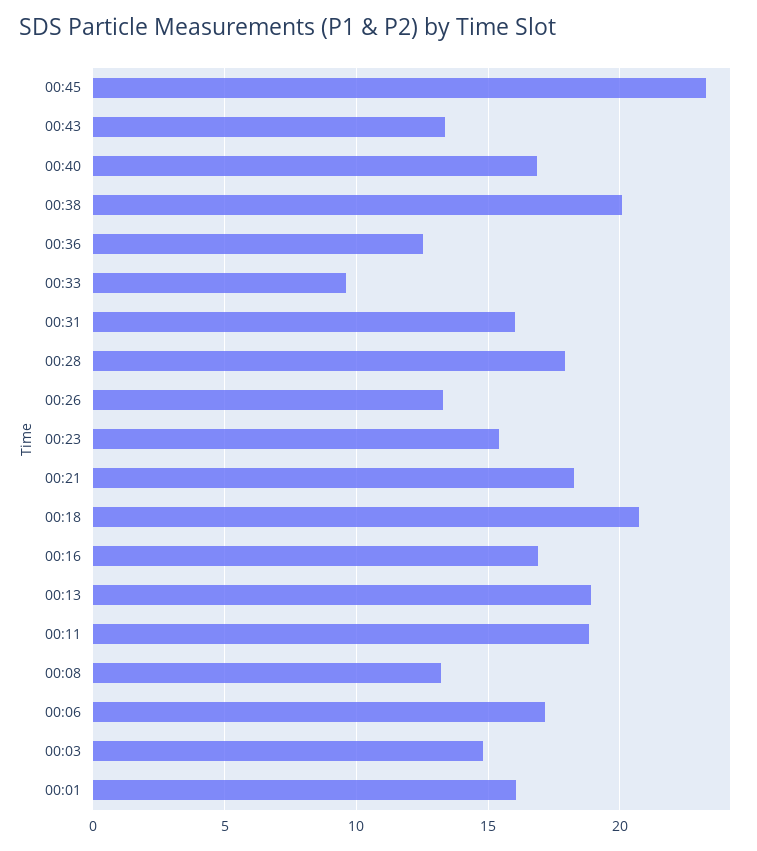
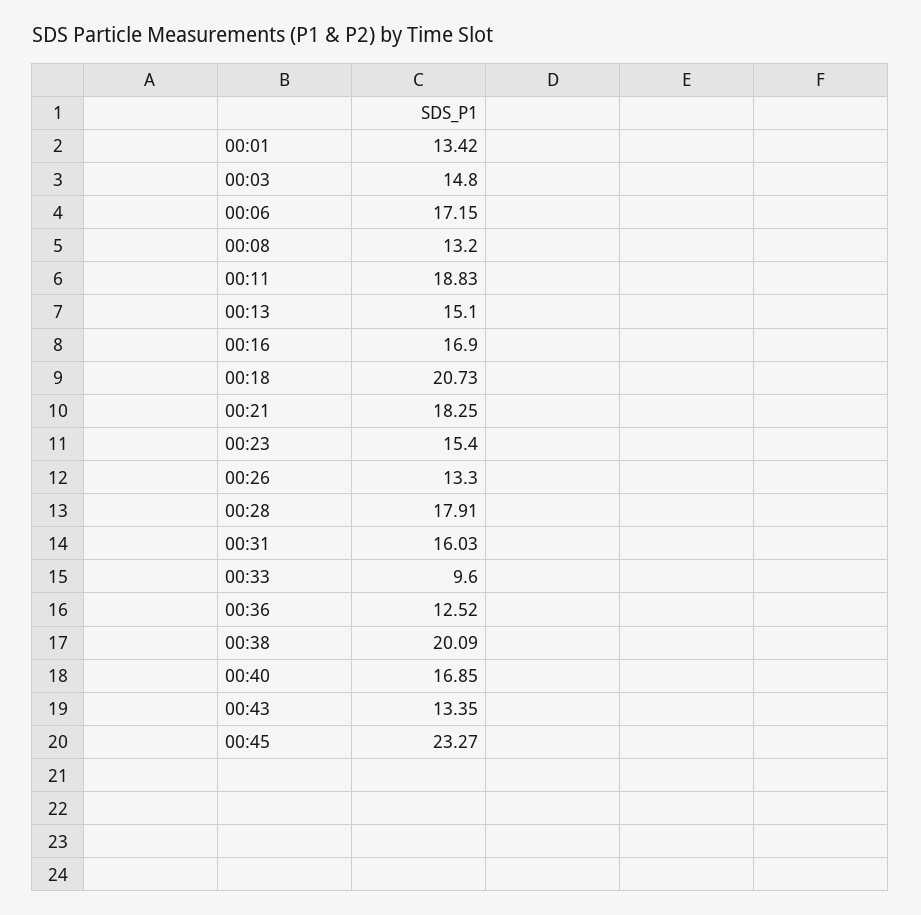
00:13: 19 -> 15.1
00:01: 16 -> 13.42

